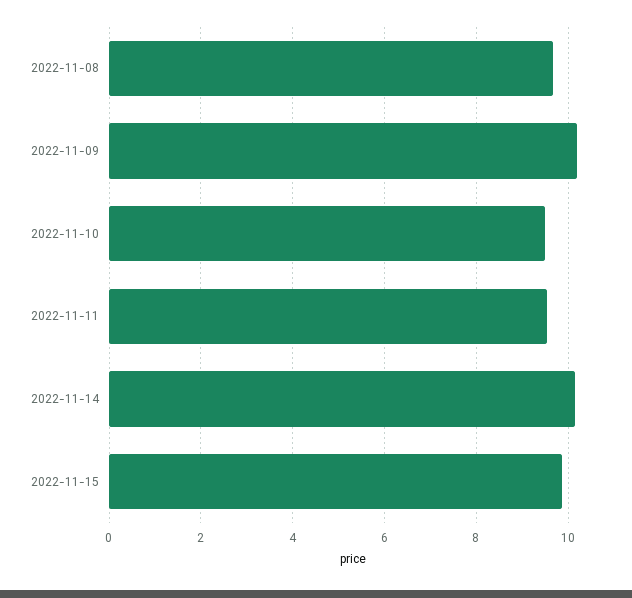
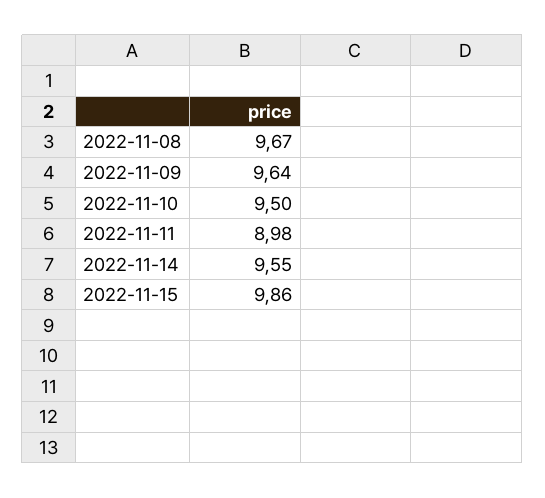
2022-11-09: 10.2 -> 9.64
2022-11-11: 9.6 -> 8.98
2022-11-14: 10.2 -> 9.55

